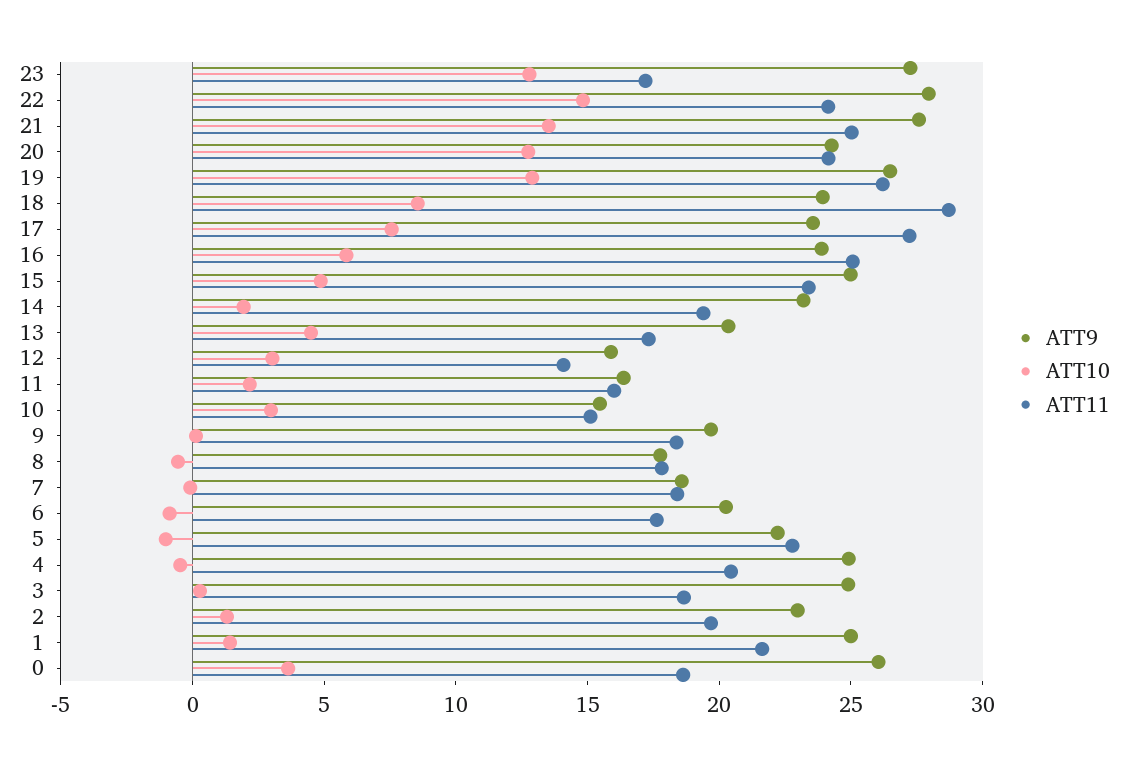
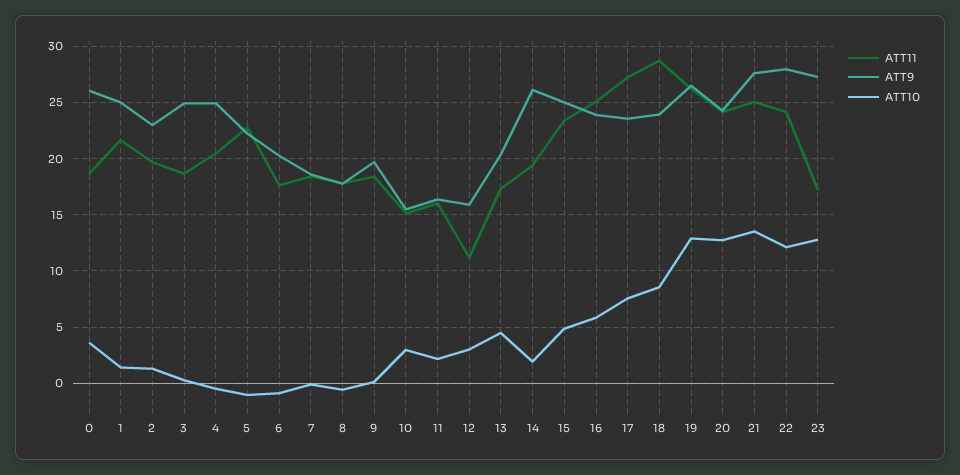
ATT10, 22: 15 -> 12
ATT9, 14: 23 -> 26
ATT11, 12: 14 -> 11

